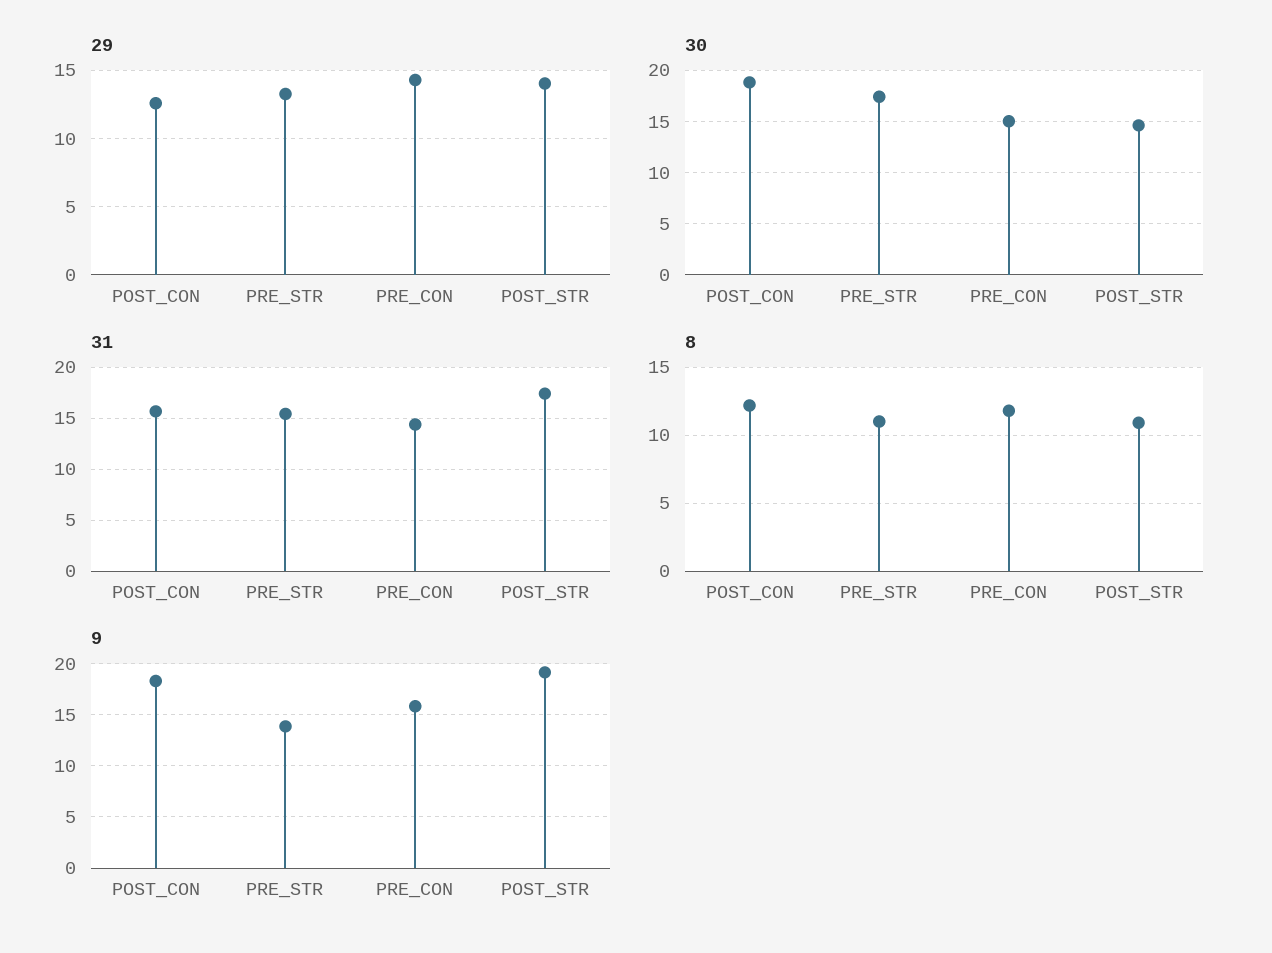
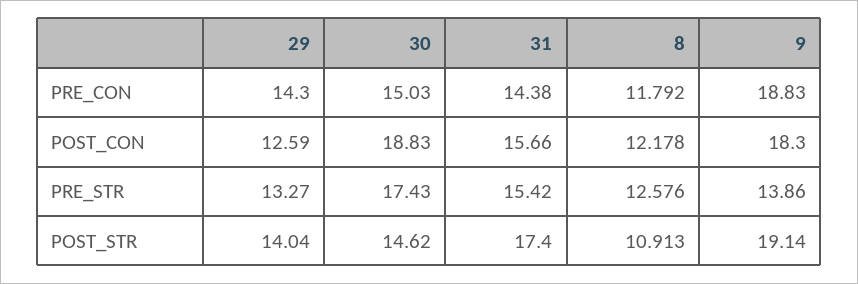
8, PRE_STR: 11 -> 12.576
9, PRE_CON: 16 -> 18.83

